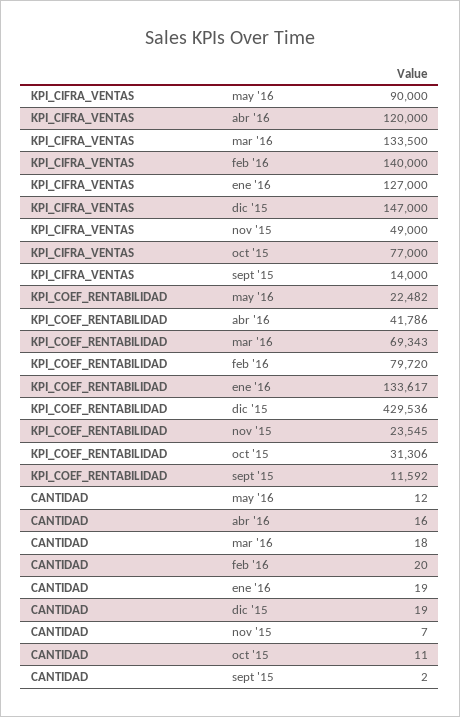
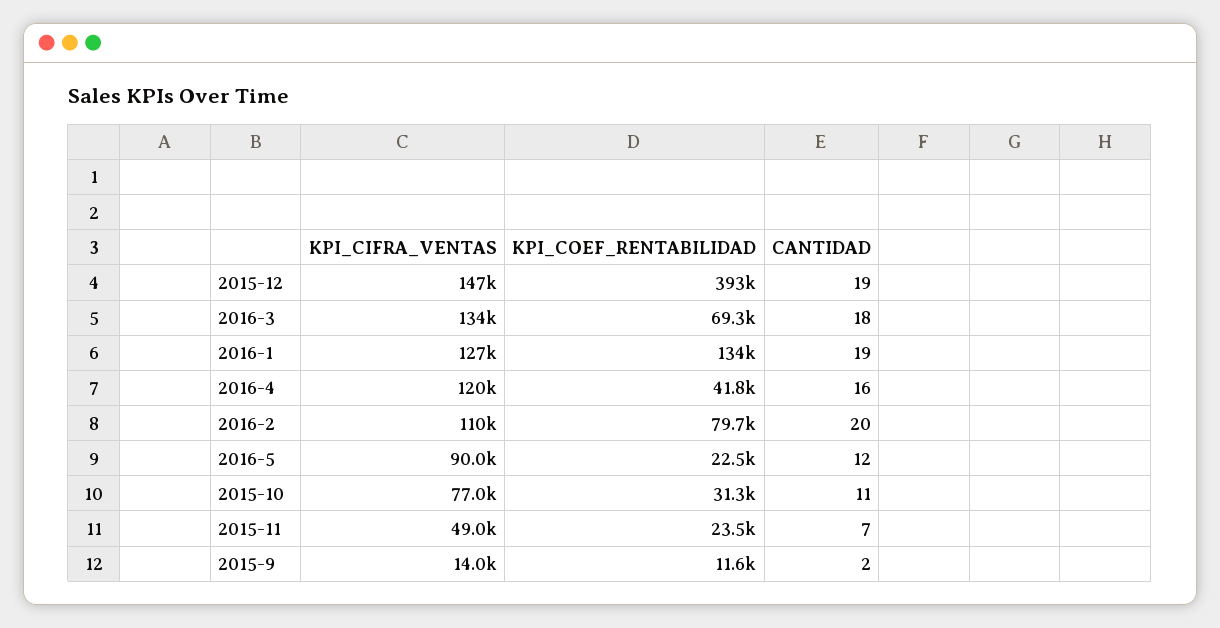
KPI_CIFRA_VENTAS, feb '16: 140000 -> 110000
KPI_COEF_RENTABILIDAD, dic '15: 429536 -> 393000

